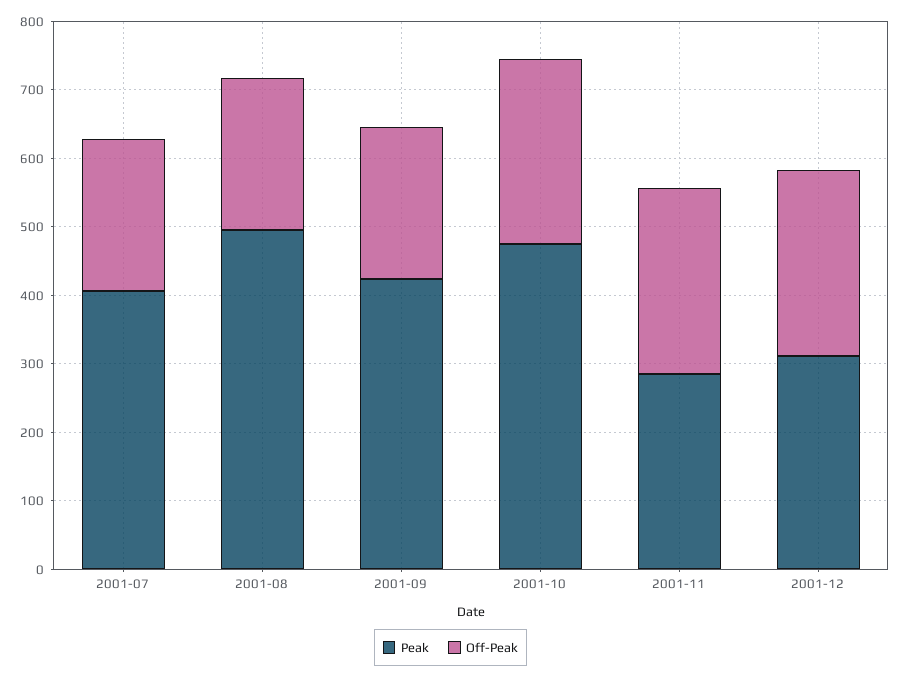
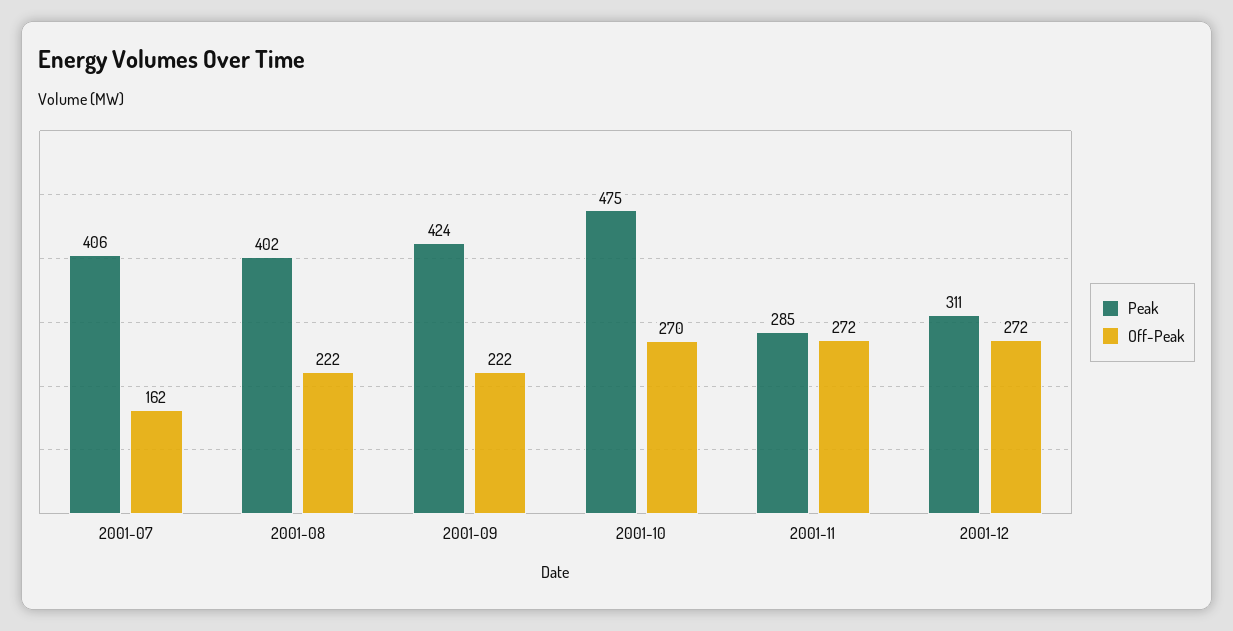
Off-Peak, 2001-07: 220 -> 162
Peak, 2001-08: 500 -> 402

